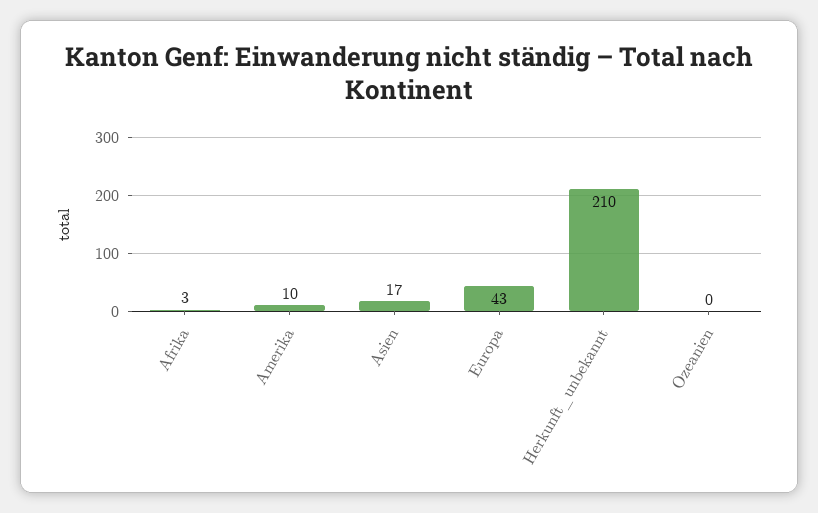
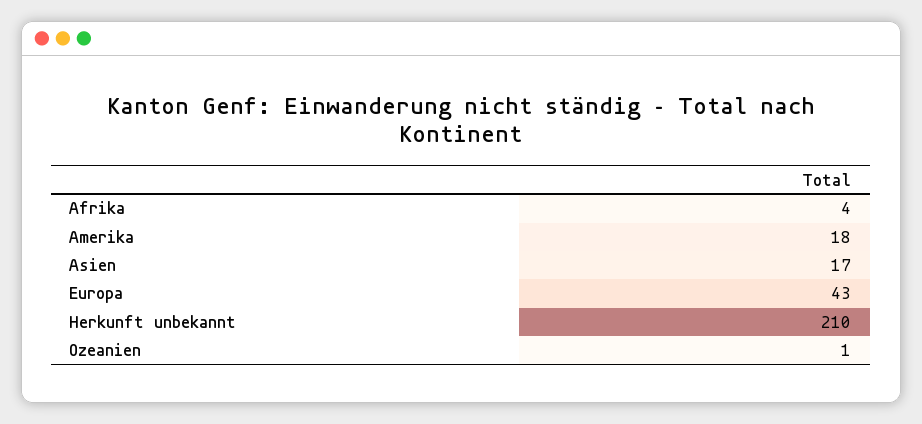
Afrika: 3 -> 4
Amerika: 10 -> 18
Ozeanien: 0 -> 1

